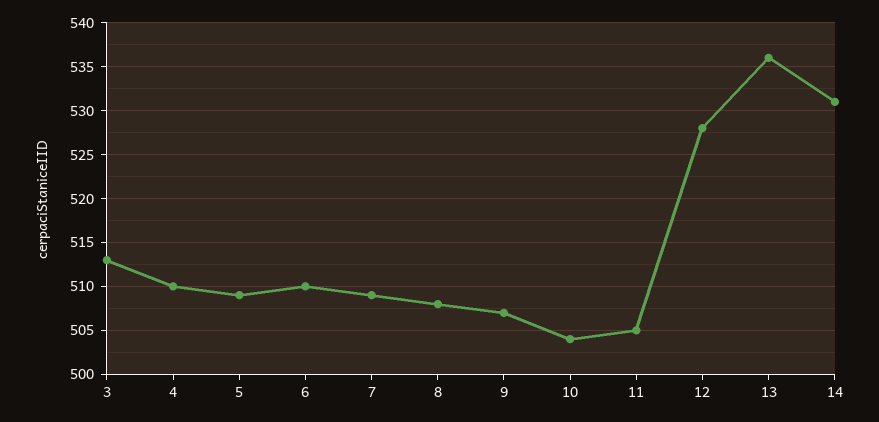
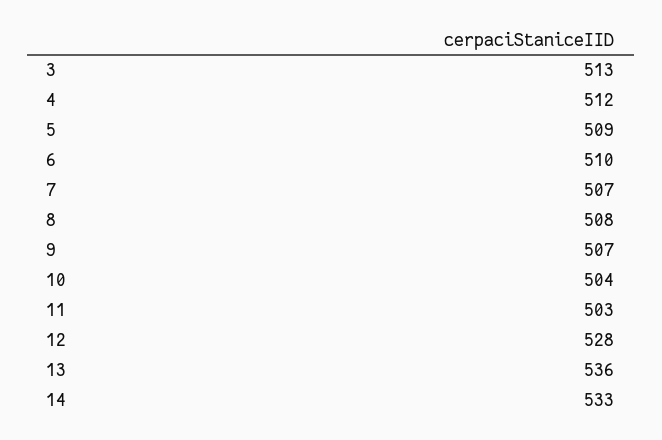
4: 510 -> 512
7: 509 -> 507
11: 505 -> 503
14: 531 -> 533

